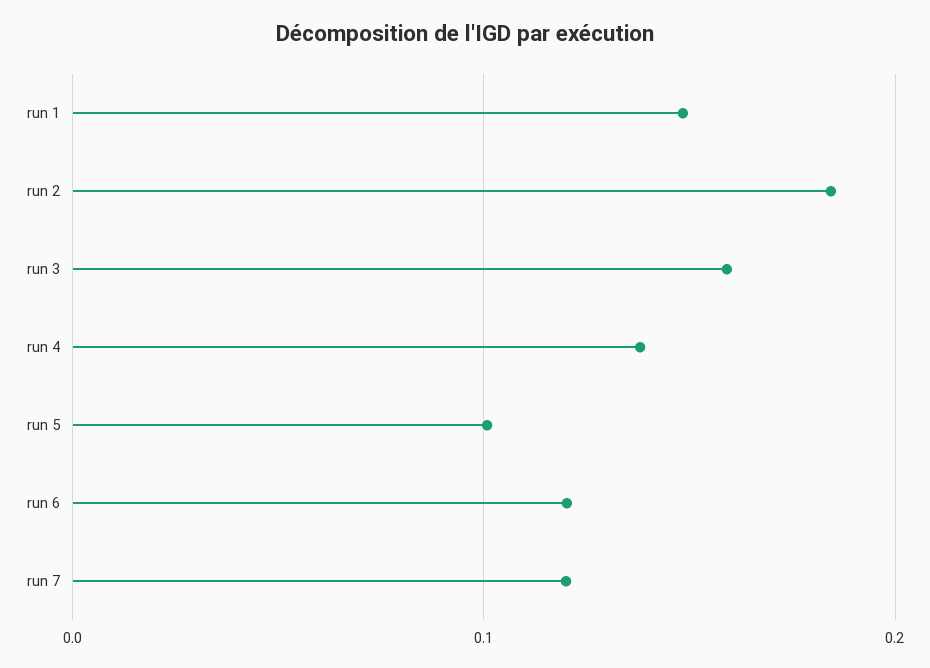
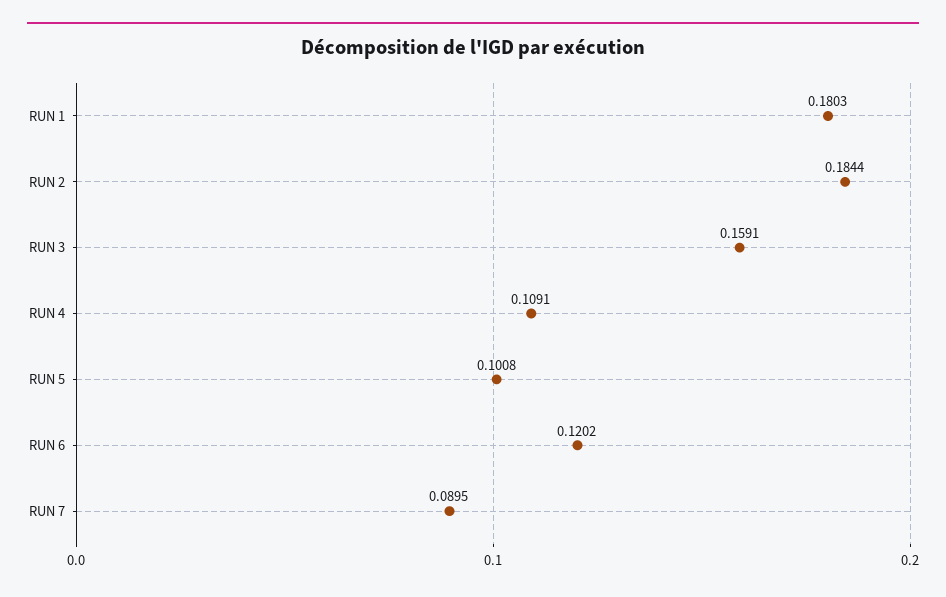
run 1: 0.15 -> 0.1803
run 4: 0.14 -> 0.1091
run 7: 0.12 -> 0.0895

